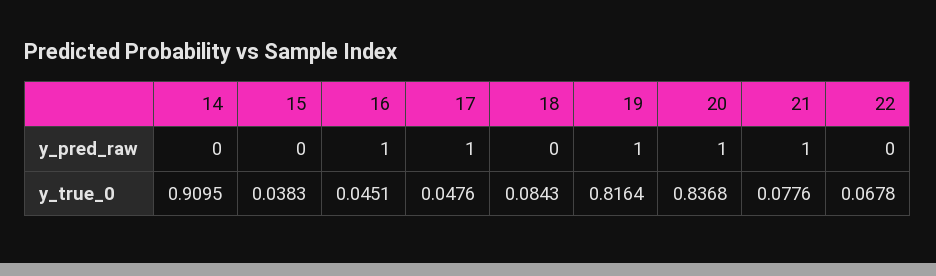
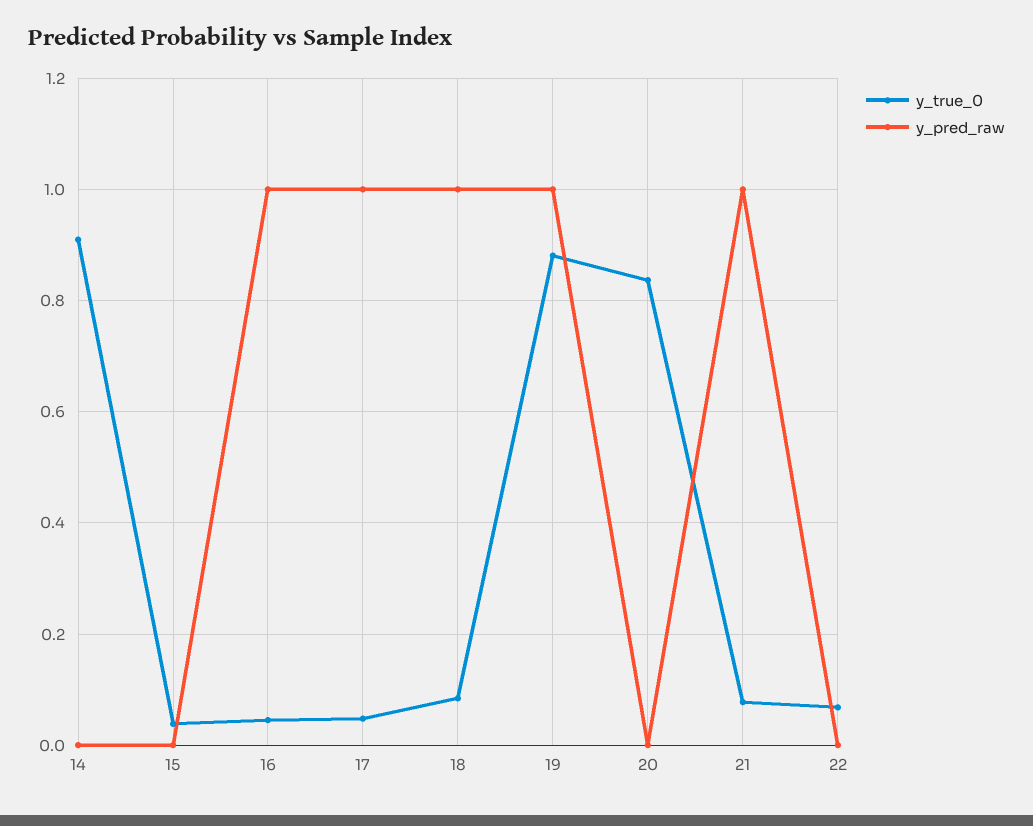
y_pred_raw, 18: 0 -> 1
y_pred_raw, 20: 1 -> 0
y_true_0, 19: 0.8164 -> 0.88

